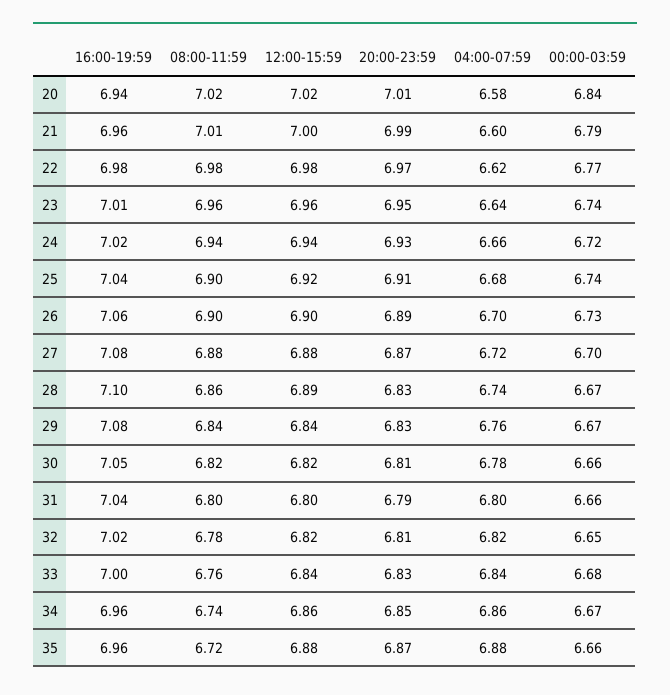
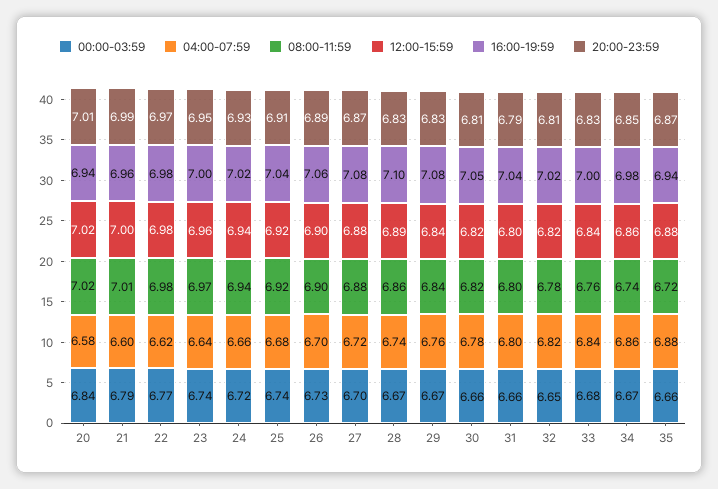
16:00-19:59, 23: 7.01 -> 7
08:00-11:59, 23: 6.96 -> 6.97
08:00-11:59, 25: 6.9 -> 6.92
16:00-19:59, 34: 6.96 -> 6.98
16:00-19:59, 35: 6.96 -> 6.94

